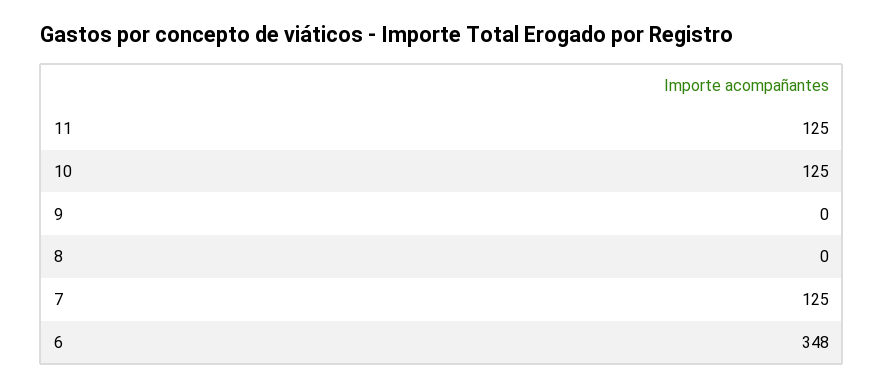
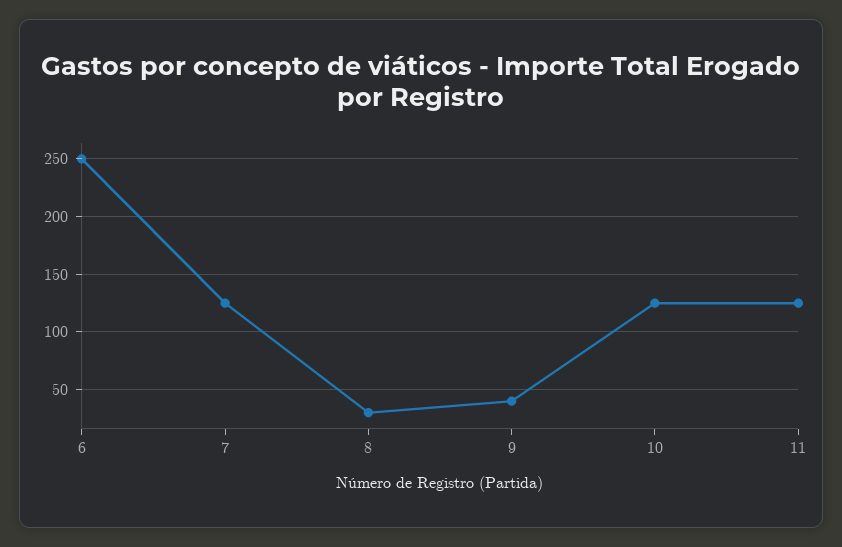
9: 0 -> 40
8: 0 -> 30
6: 348 -> 250

